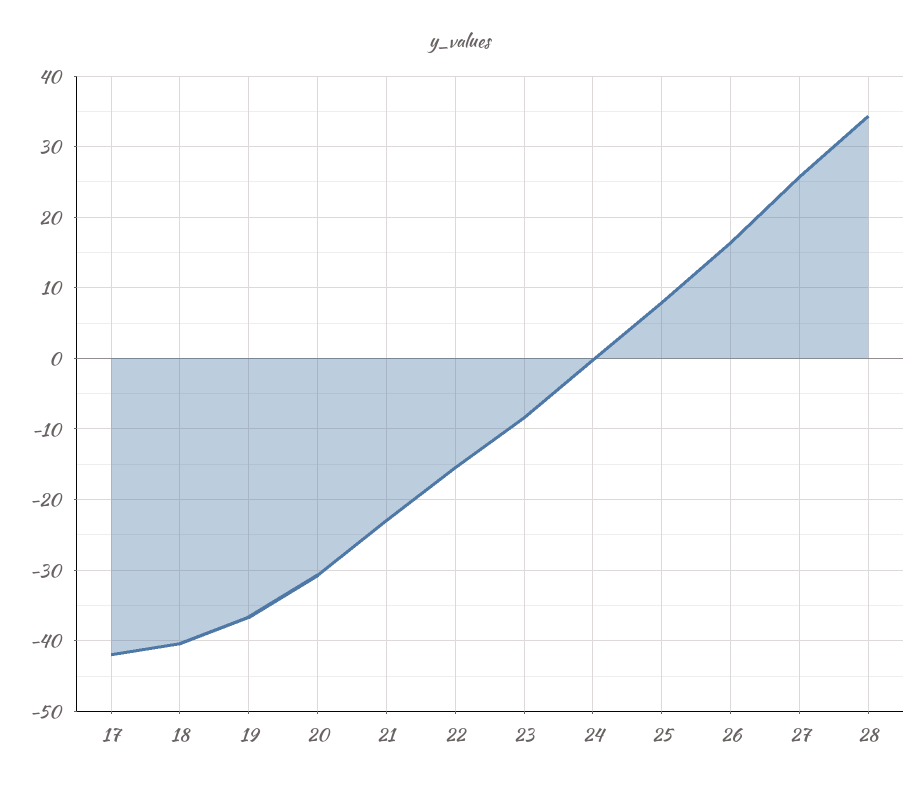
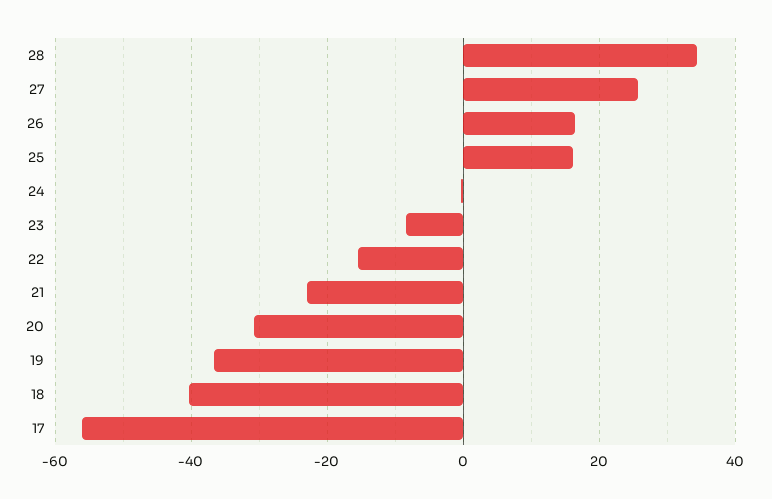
17: -42 -> -56
25: 8 -> 16

